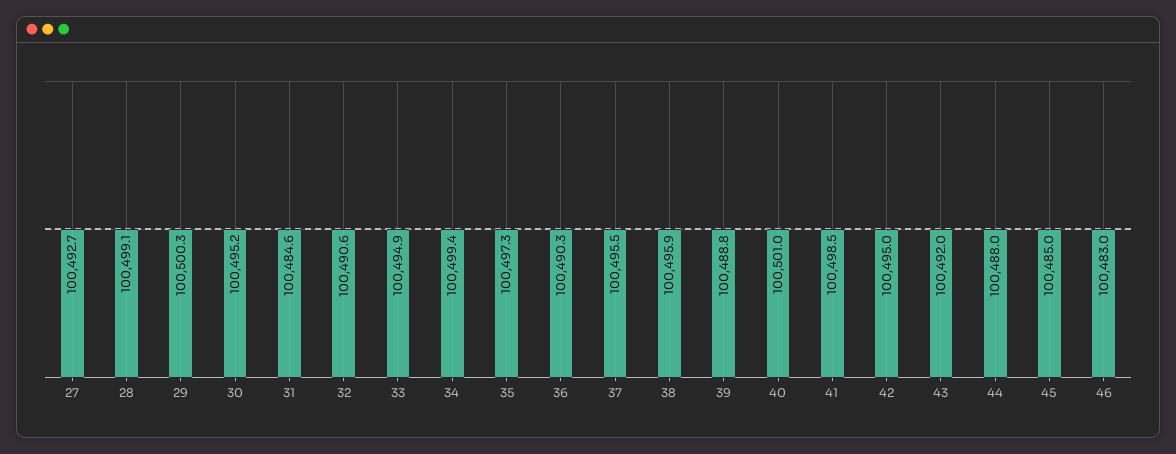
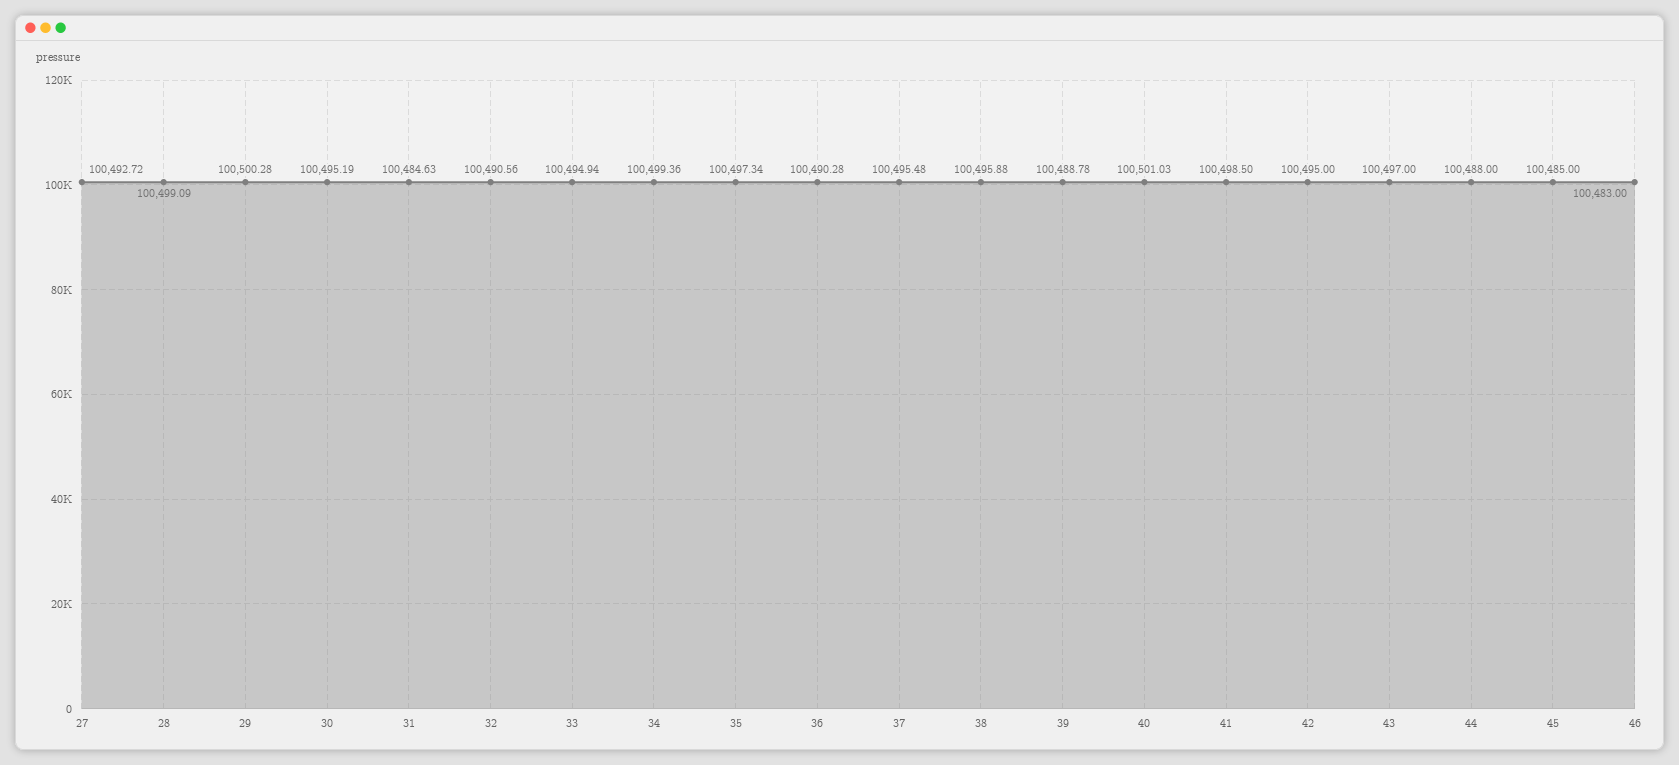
43: 100492 -> 100497

